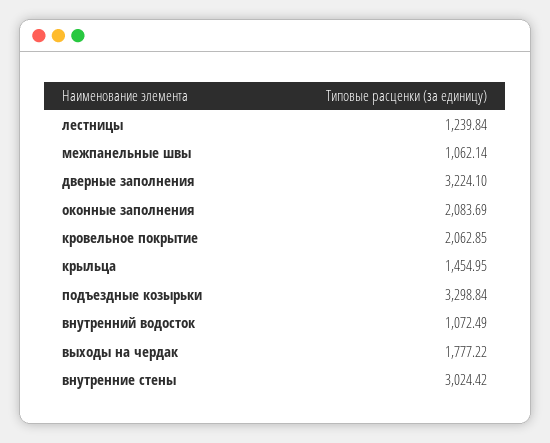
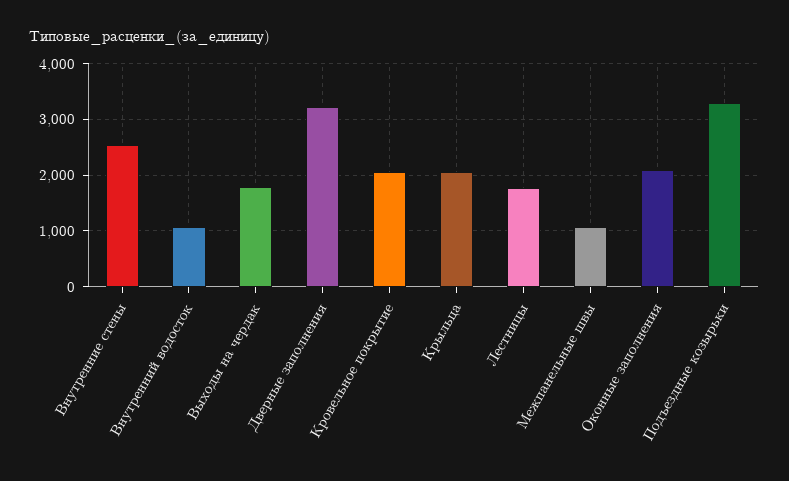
лестницы: 1239.84 -> 1800
крыльца: 1454.95 -> 2000
внутренние стены: 3024.42 -> 2600

